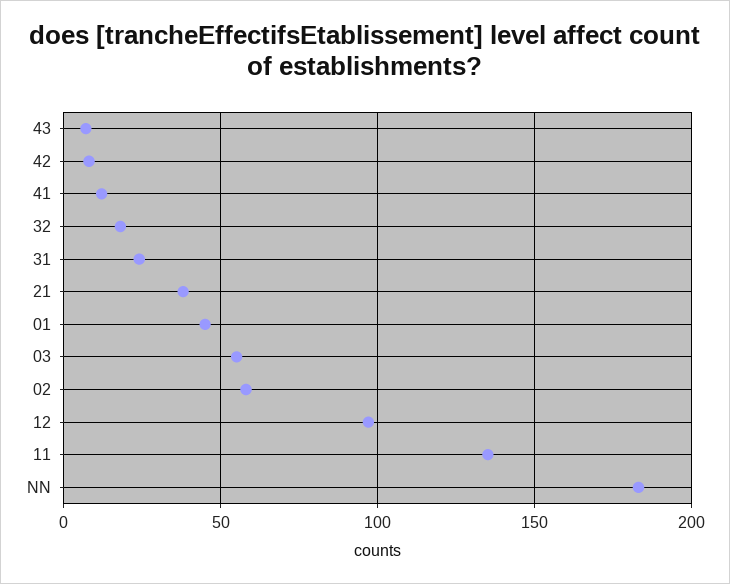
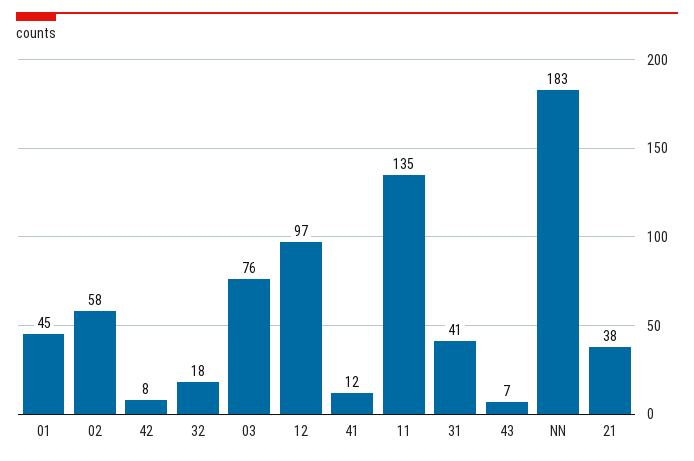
31: 25 -> 41
03: 55 -> 76

